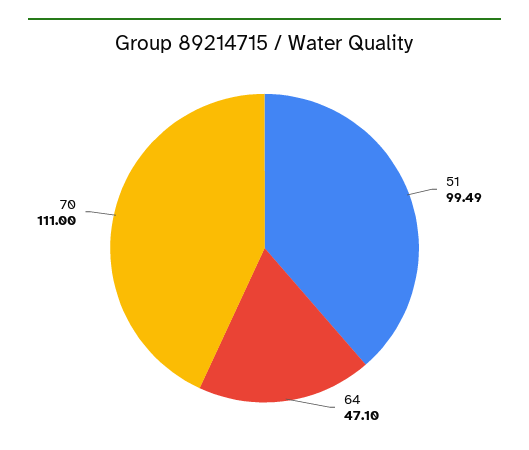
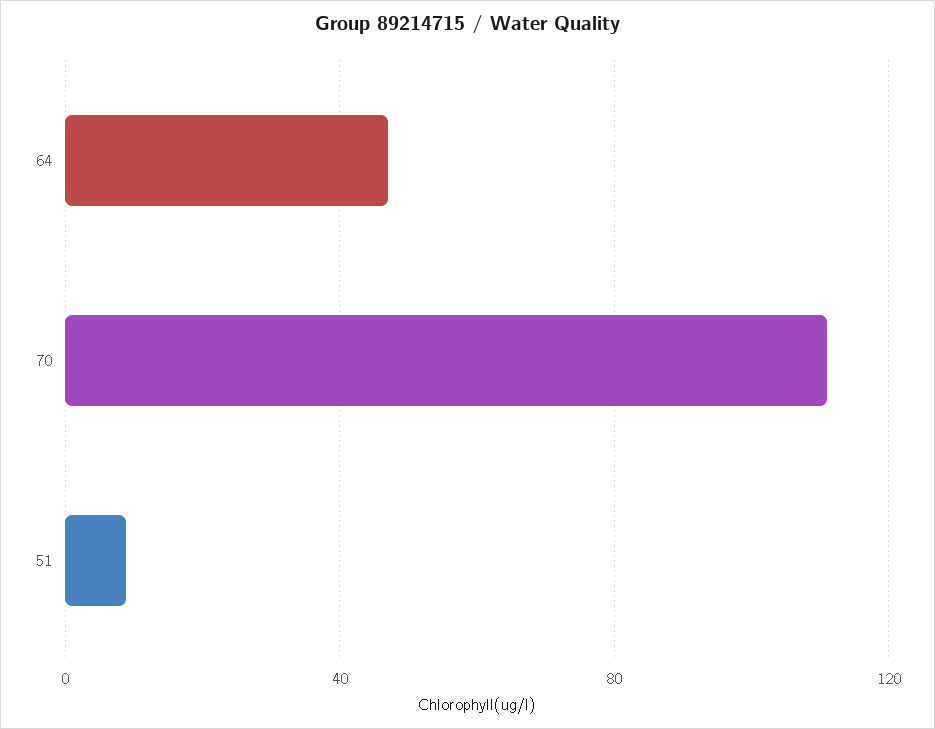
51: 99.49 -> 10

